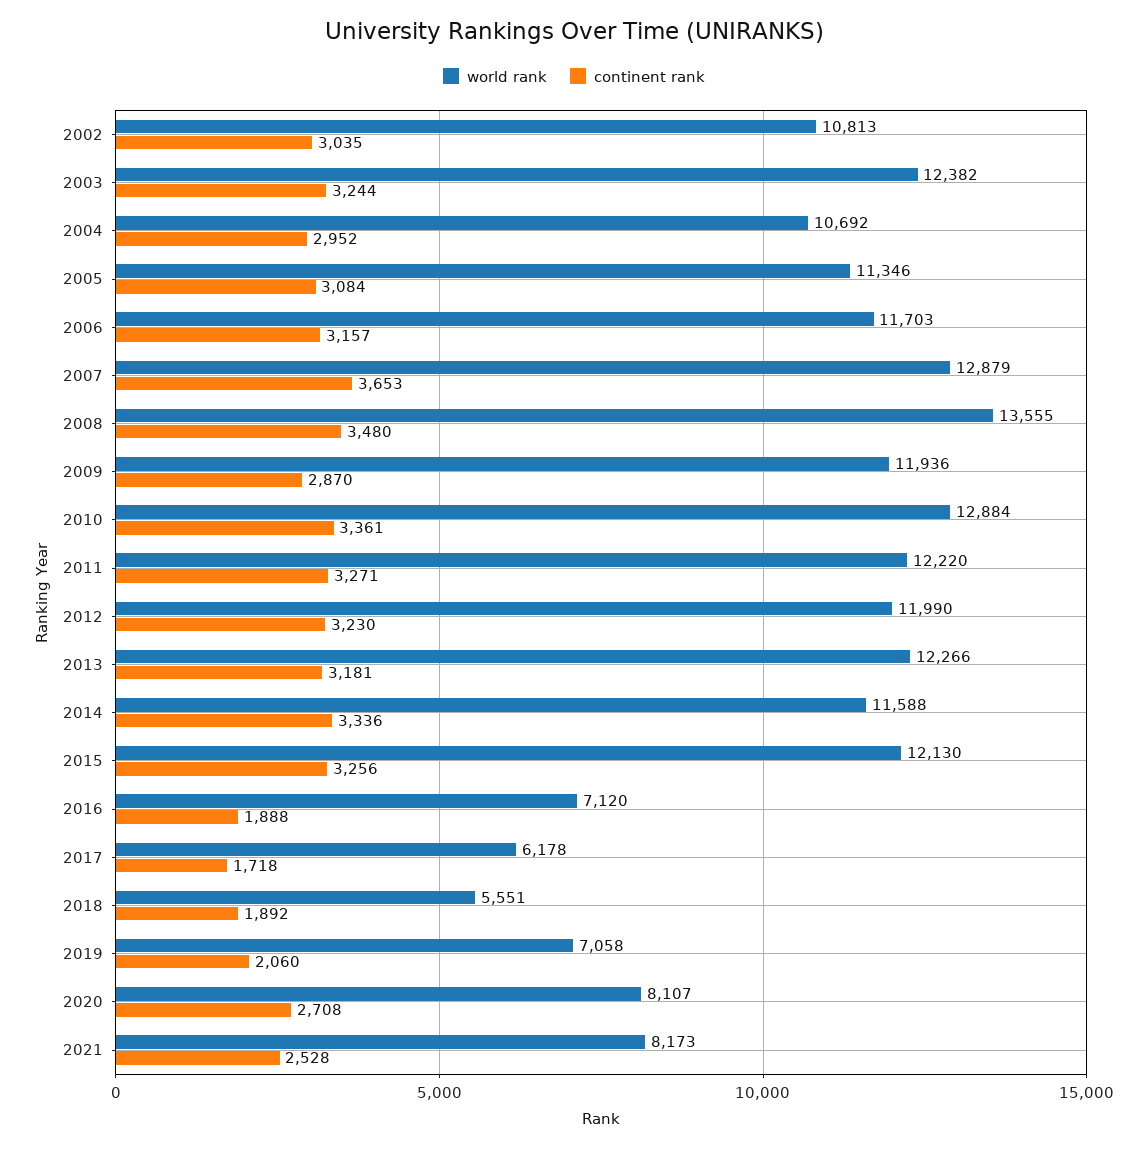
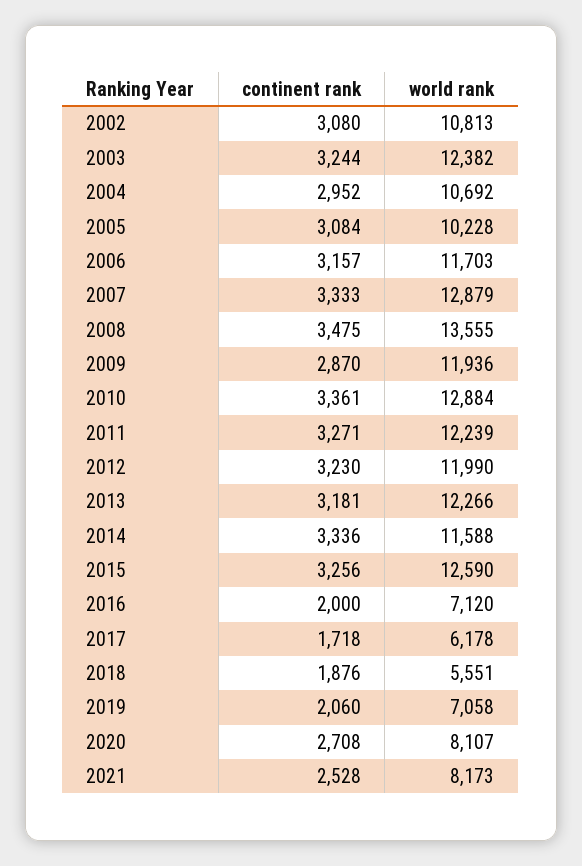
continent rank, 2002: 3035 -> 3080
world rank, 2005: 11346 -> 10228
continent rank, 2007: 3653 -> 3333
continent rank, 2008: 3480 -> 3475
world rank, 2011: 12220 -> 12239
world rank, 2015: 12130 -> 12590
continent rank, 2016: 1888 -> 2000
continent rank, 2018: 1892 -> 1876

